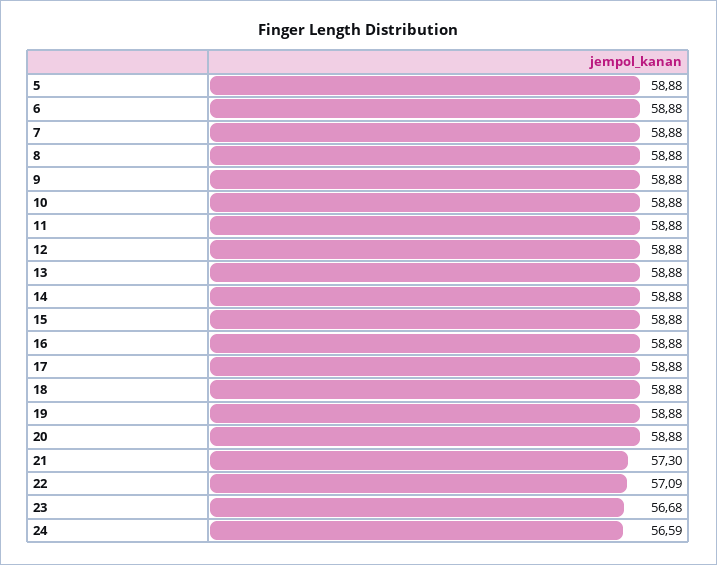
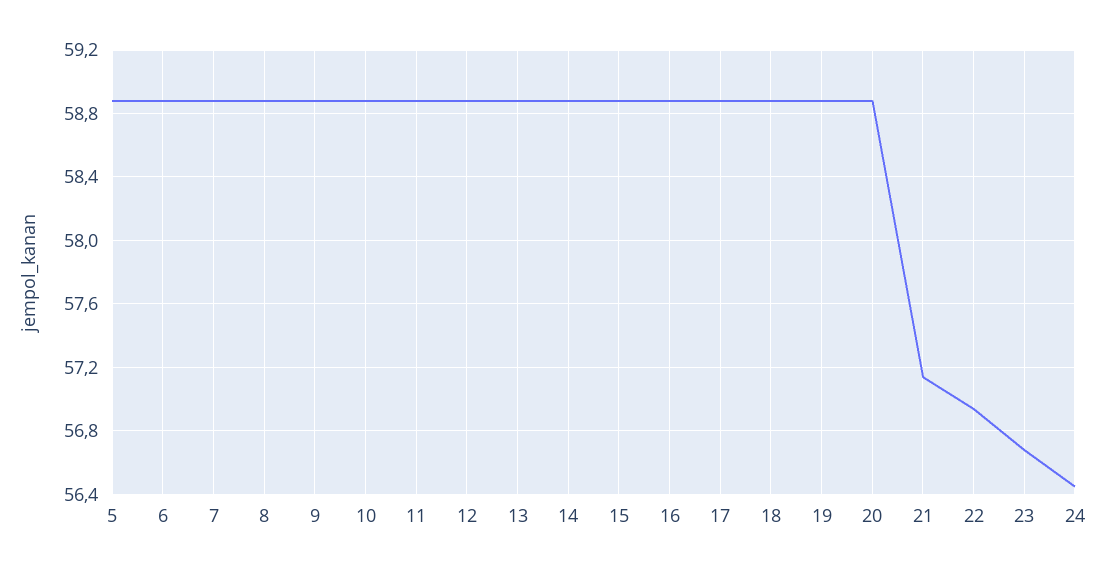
21: 57.3 -> 57.15
22: 57.09 -> 56.95
24: 56.59 -> 56.45

